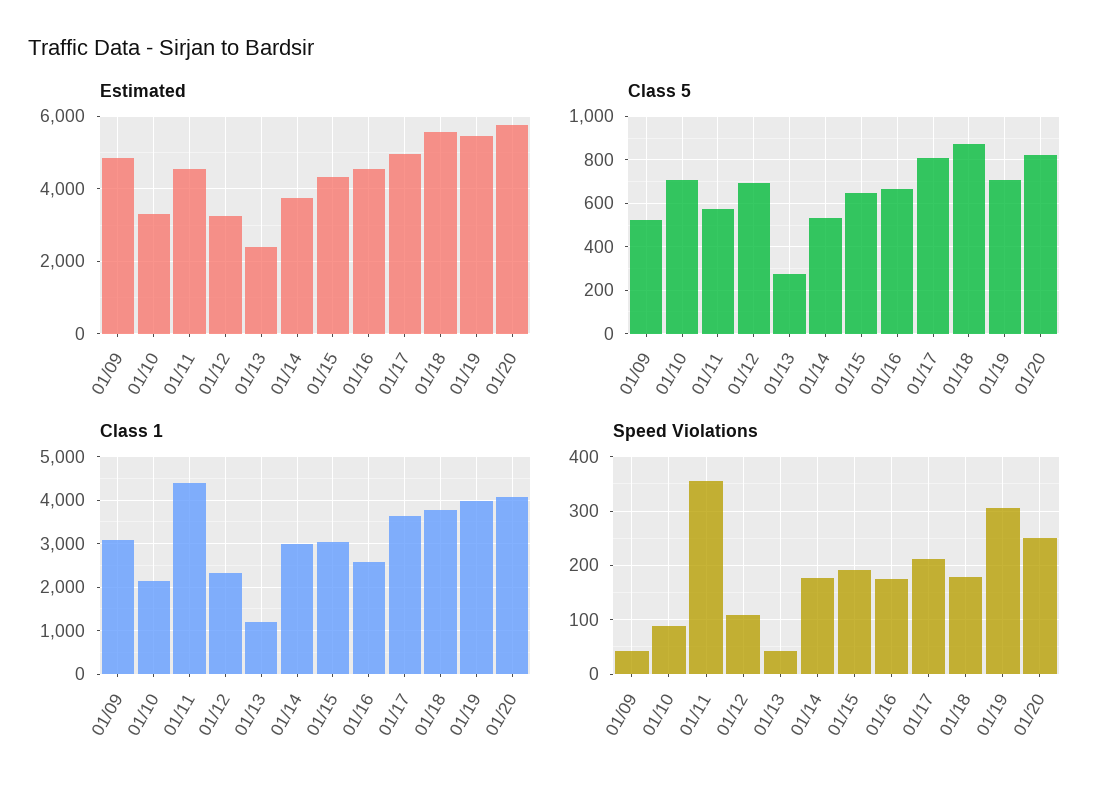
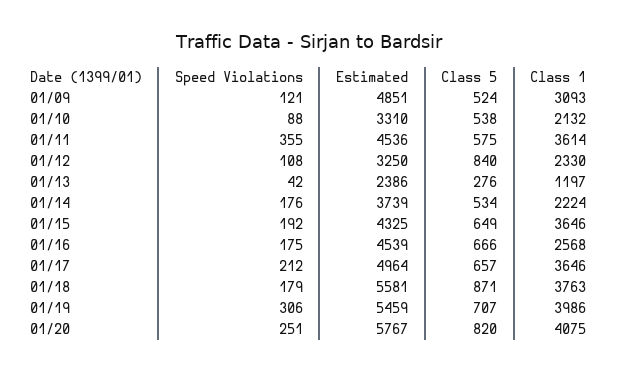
Class 5, 01/10: 700 -> 538
Class 5, 01/12: 700 -> 840
Class 5, 01/17: 800 -> 657
Class 1, 01/11: 4400 -> 3614
Class 1, 01/14: 3000 -> 2224
Class 1, 01/15: 3000 -> 3646
Speed Violations, 01/09: 40 -> 121

